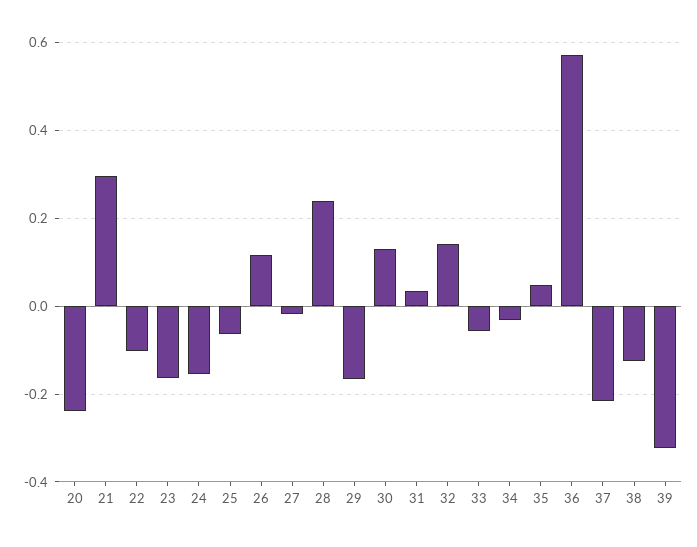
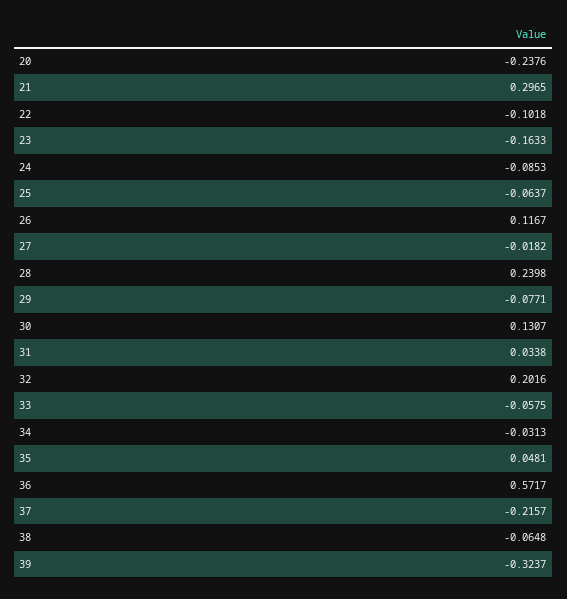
24: -0.16 -> -0.0853
29: -0.16 -> -0.0771
32: 0.14 -> 0.2016
38: -0.12 -> -0.0648

